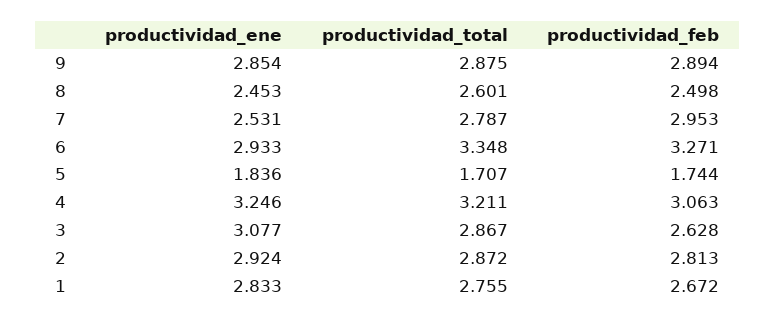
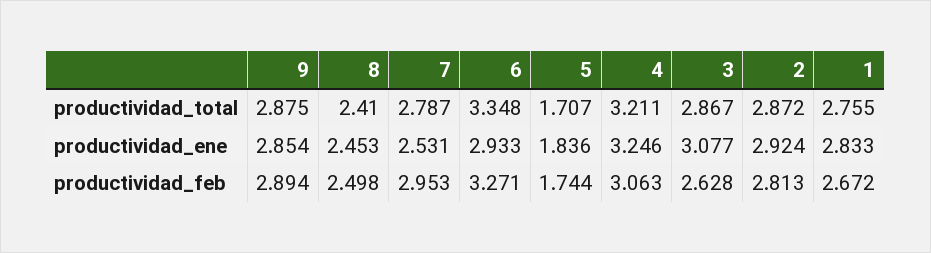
productividad_total, 8: 2.601 -> 2.41

